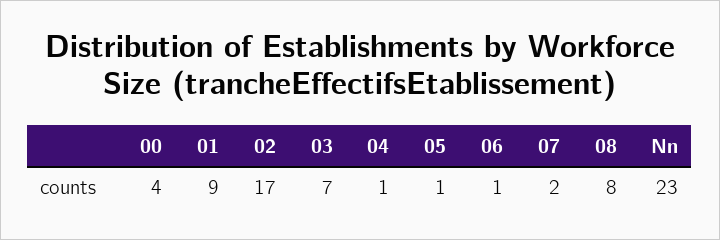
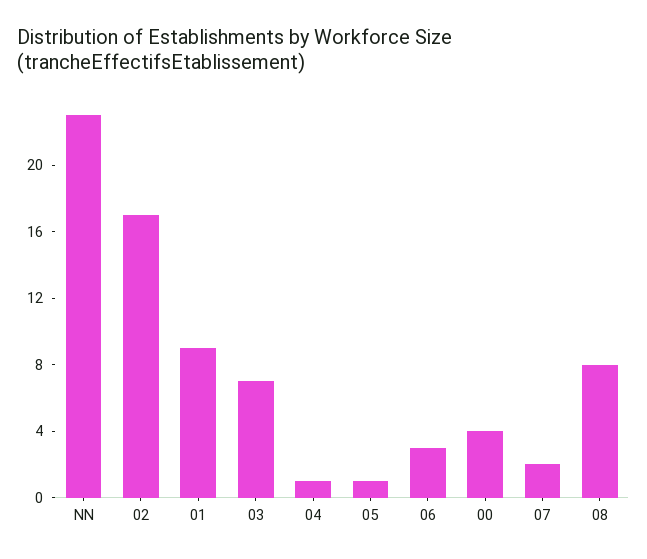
06: 1 -> 3

